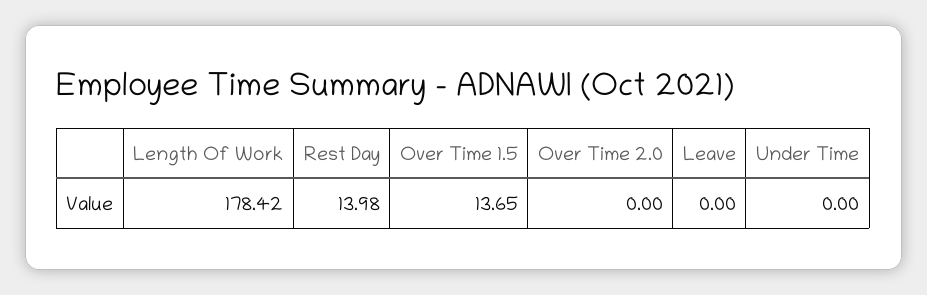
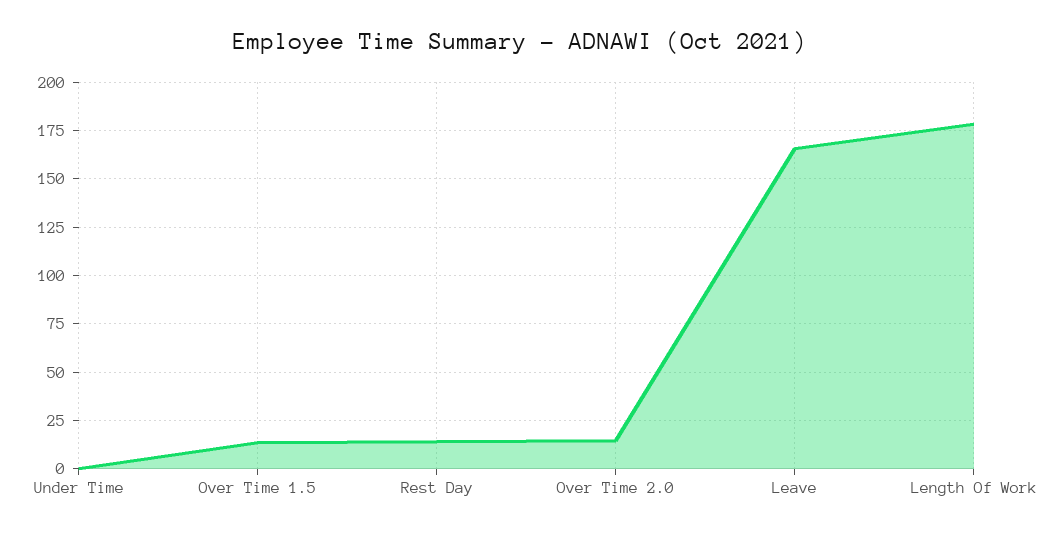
Over Time 2.0: 0 -> 15
Leave: 0 -> 165

